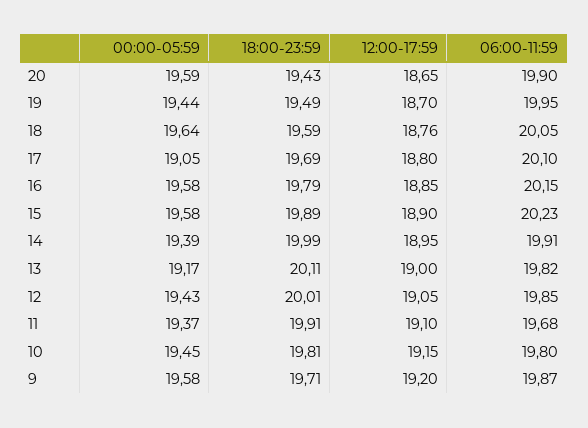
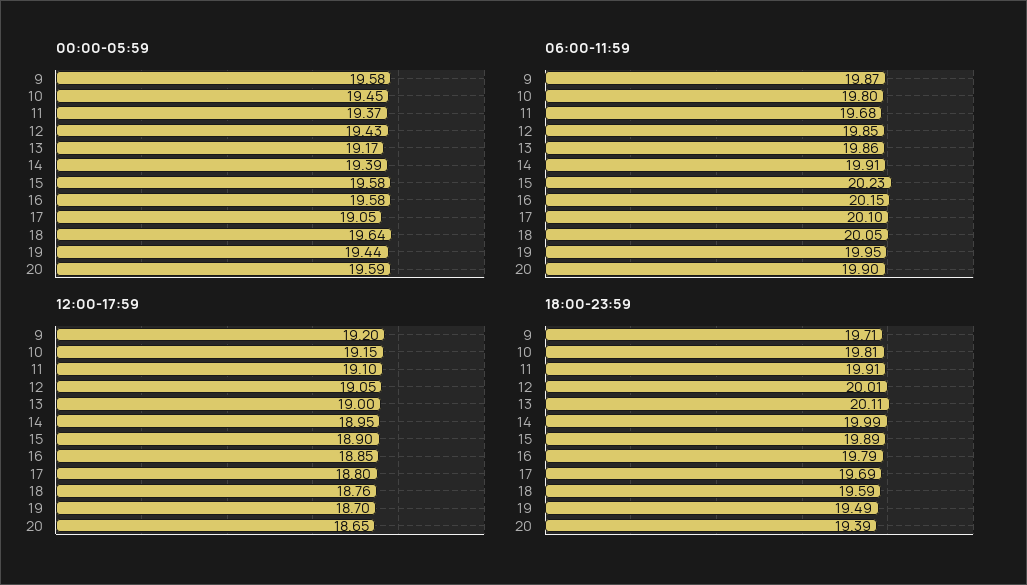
18:00-23:59, 20: 19.43 -> 19.39
06:00-11:59, 13: 19.82 -> 19.86

